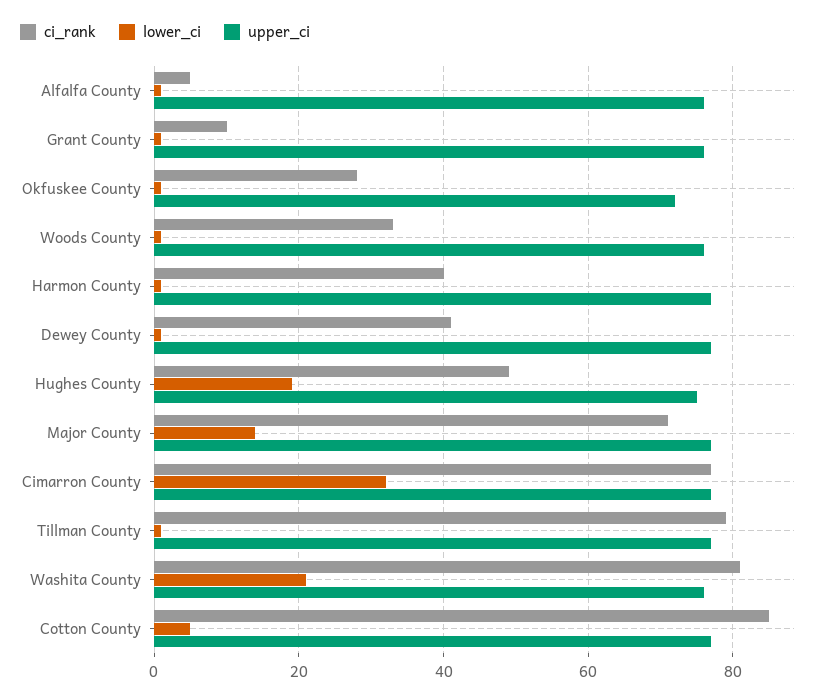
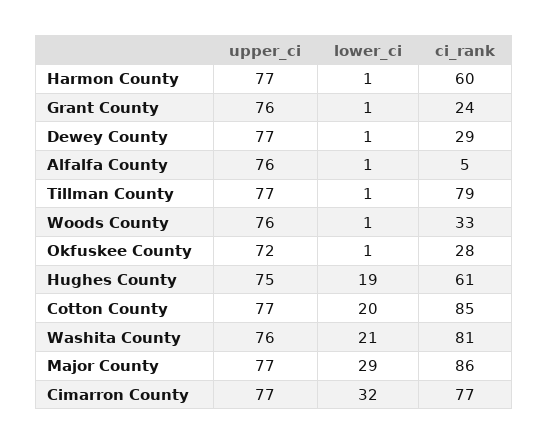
ci_rank, Grant County: 10 -> 24
ci_rank, Harmon County: 40 -> 60
ci_rank, Dewey County: 40 -> 29
ci_rank, Hughes County: 50 -> 61
ci_rank, Major County: 70 -> 86
lower_ci, Major County: 15 -> 29
lower_ci, Cotton County: 5 -> 20

